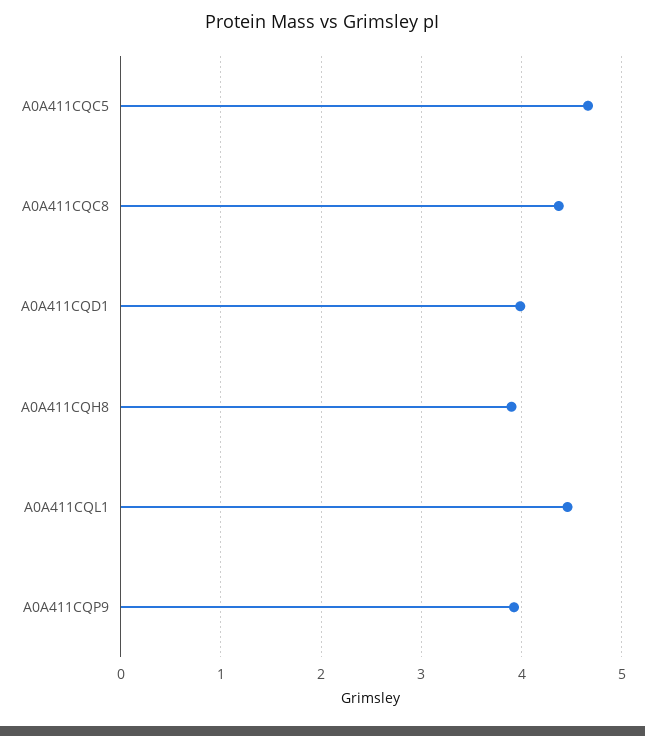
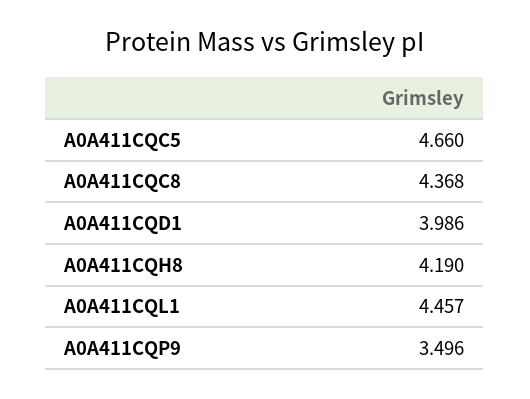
A0A411CQH8: 3.9 -> 4.19
A0A411CQP9: 3.9 -> 3.496

